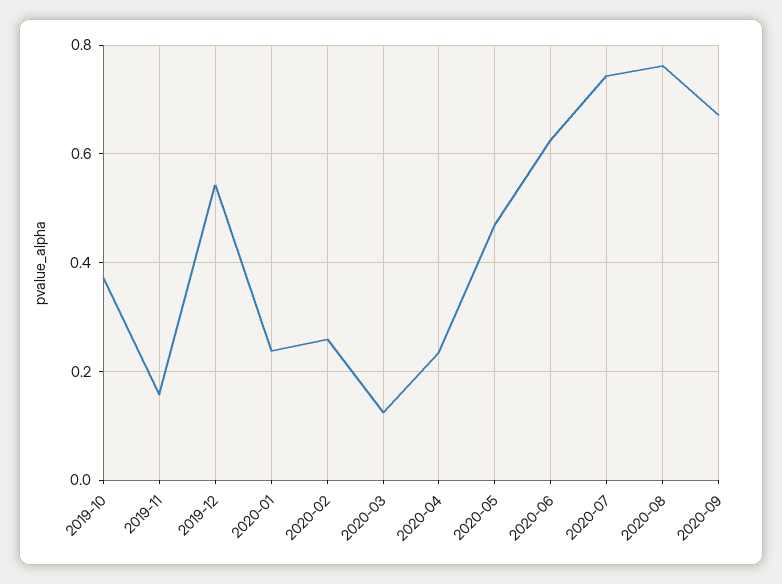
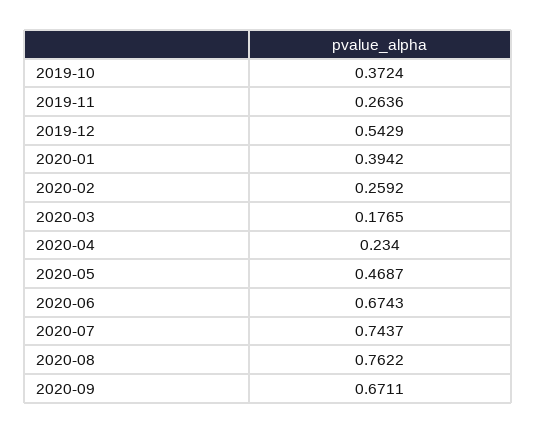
2019-11: 0.16 -> 0.2636
2020-01: 0.24 -> 0.3942
2020-03: 0.12 -> 0.1765
2020-06: 0.62 -> 0.6743

